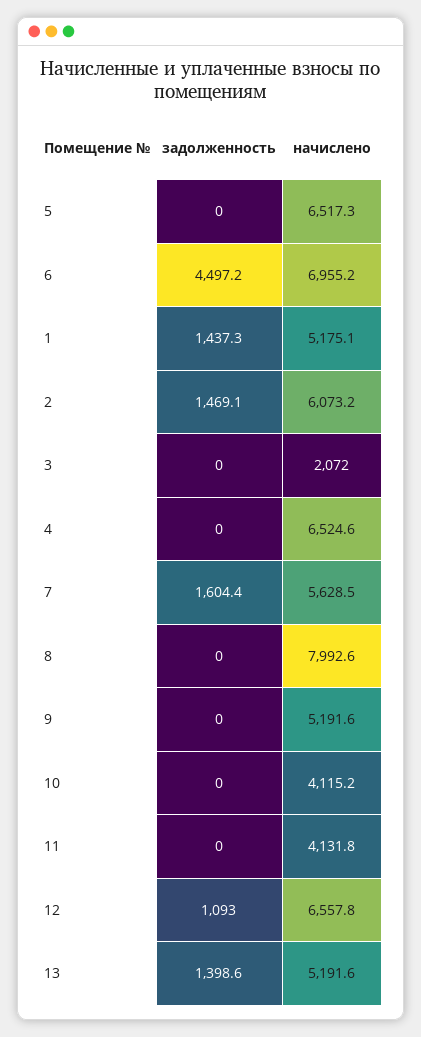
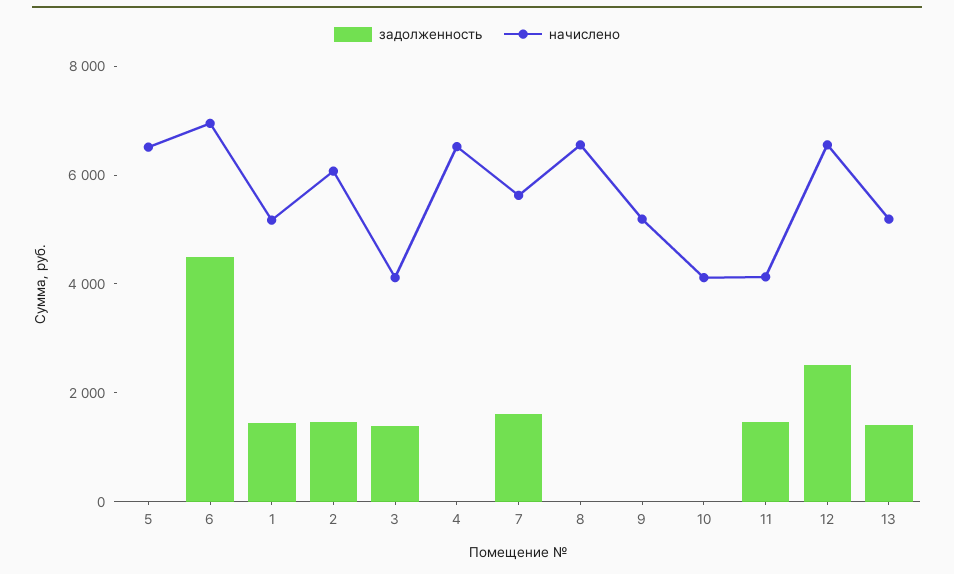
задолженность, 3: 0 -> 1500
начислено, 3: 2072 -> 4000
начислено, 8: 7992.6 -> 6500
задолженность, 11: 0 -> 1500
задолженность, 12: 1093 -> 2500

